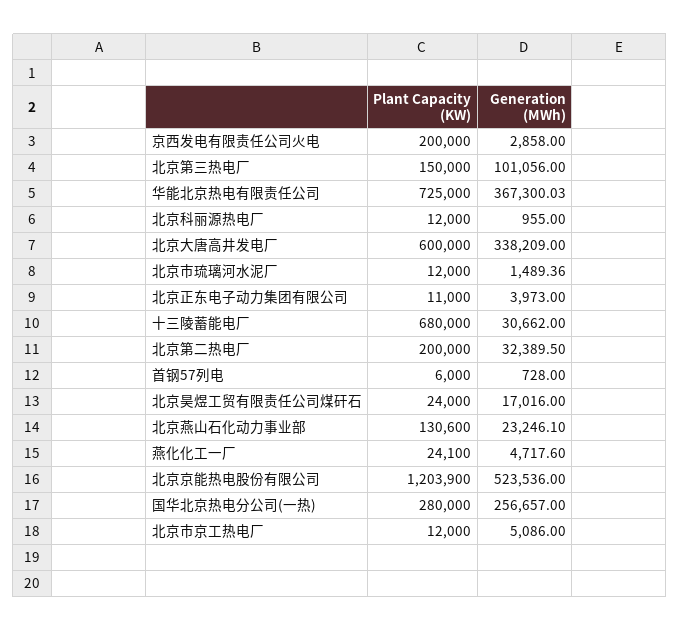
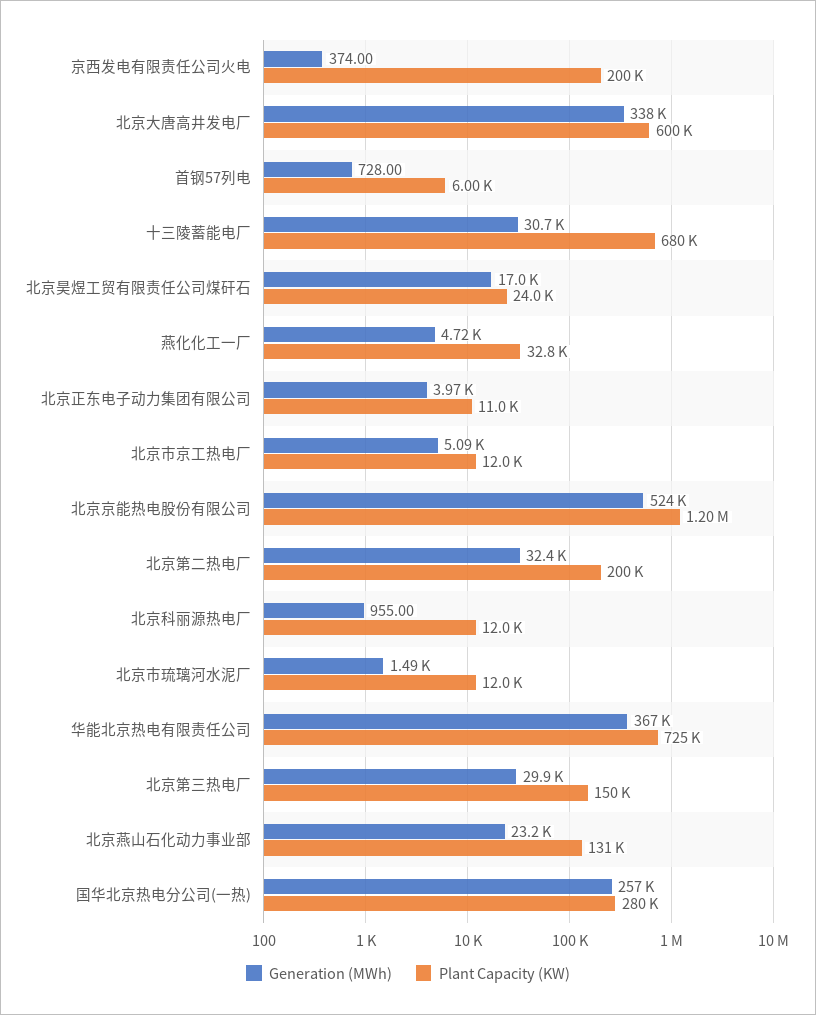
Generation (MWh), 京西发电有限责任公司火电: 2858 -> 374
Generation (MWh), 北京第三热电厂: 101056 -> 29900
Plant Capacity (KW), 燕化化工一厂: 24100 -> 32800

